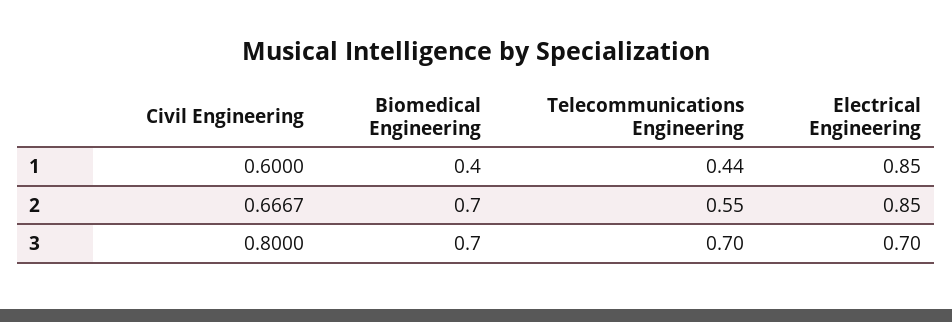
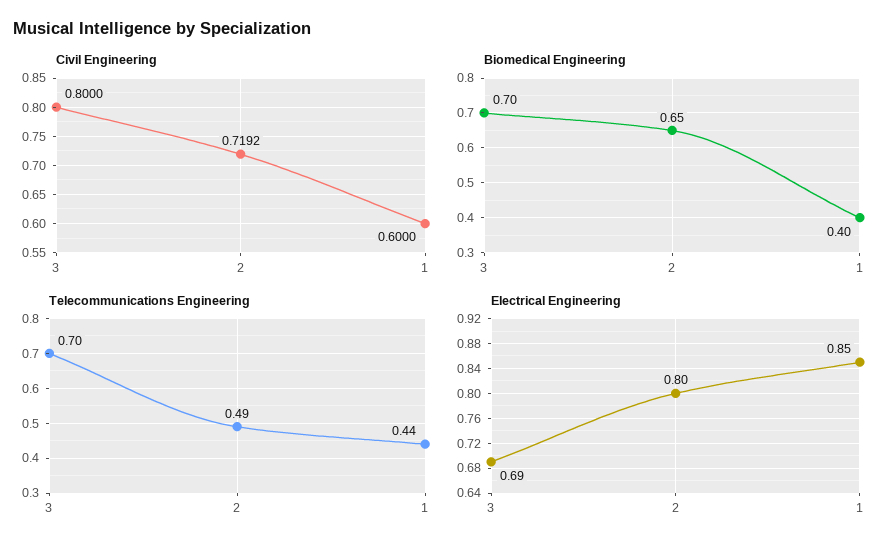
Civil Engineering, 2: 0.6667 -> 0.7192
Biomedical Engineering, 2: 0.7 -> 0.65
Telecommunications Engineering, 2: 0.55 -> 0.49
Electrical Engineering, 2: 0.85 -> 0.8
Electrical Engineering, 3: 0.7 -> 0.69

